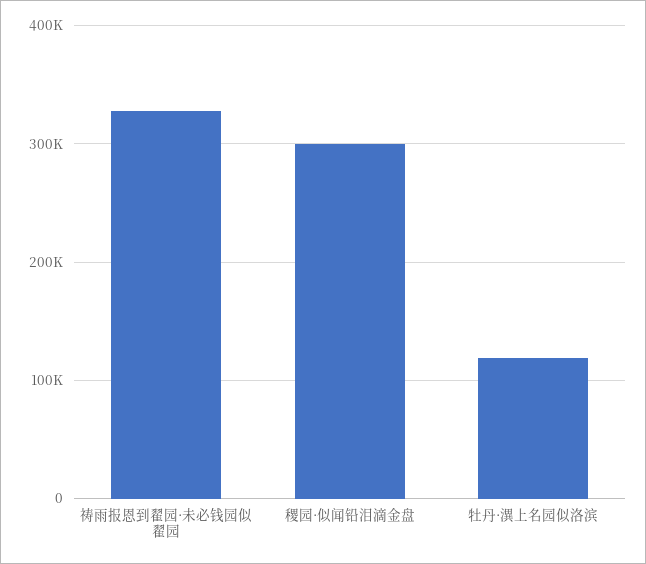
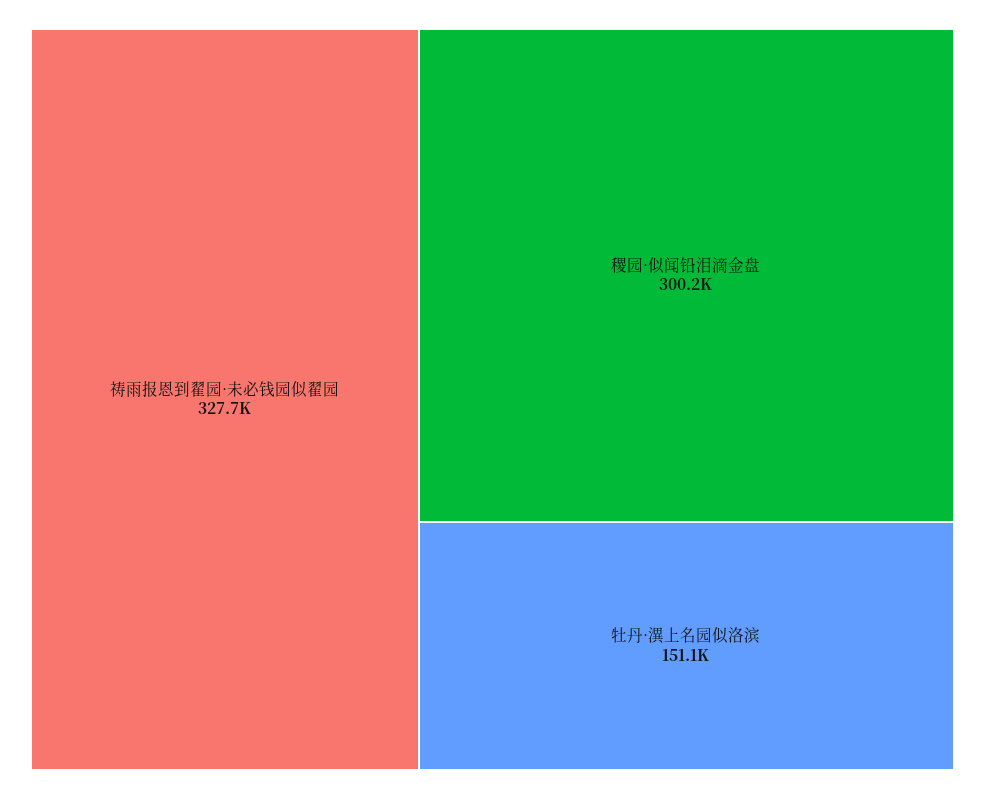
牡丹·潩上名园似洛滨: 120000 -> 151100

